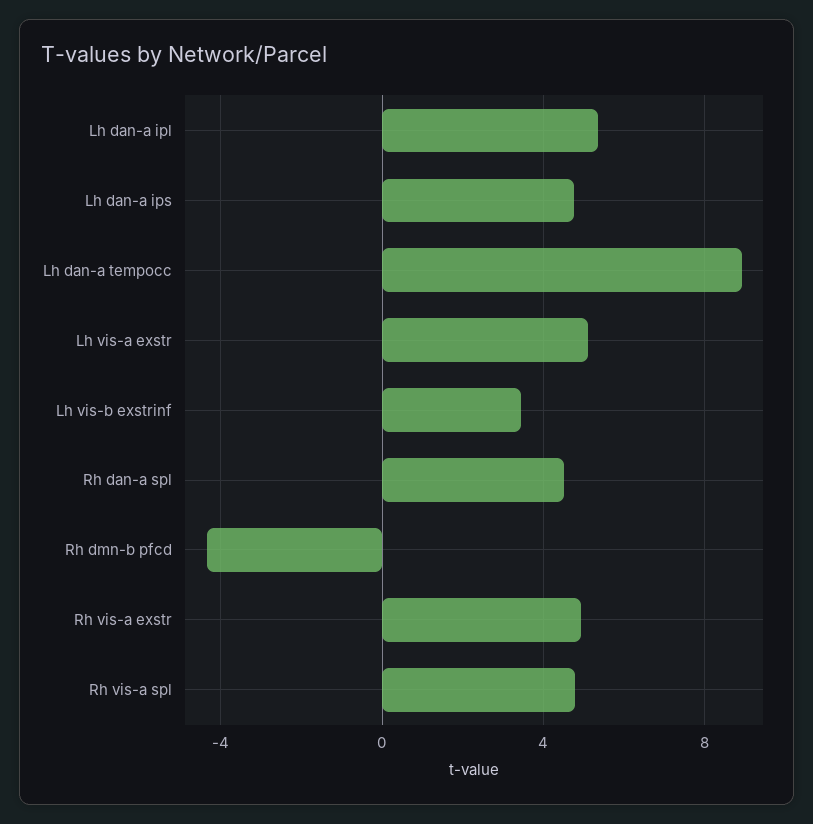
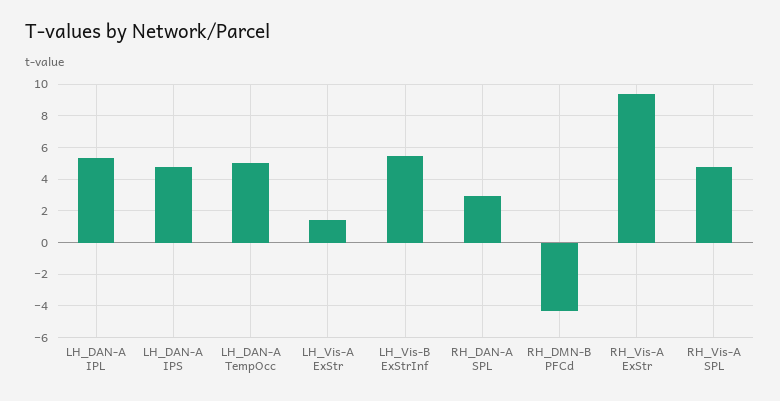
Lh dan-a tempocc: 9 -> 5
Lh vis-a exstr: 5 -> 1.5
Lh vis-b exstrinf: 3.5 -> 5.5
Rh dan-a spl: 4.5 -> 3
Rh vis-a exstr: 5 -> 9.5

